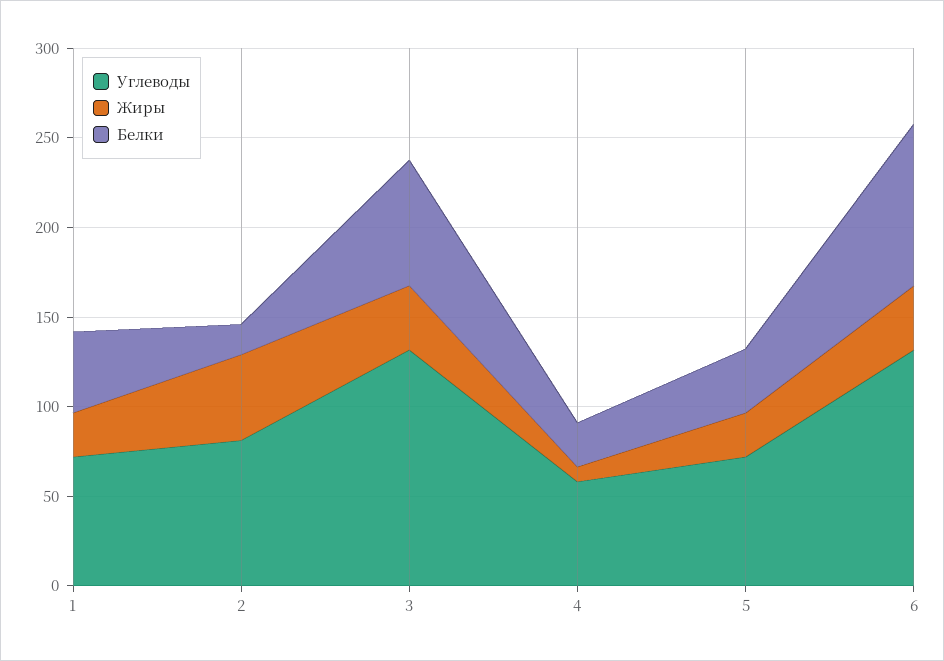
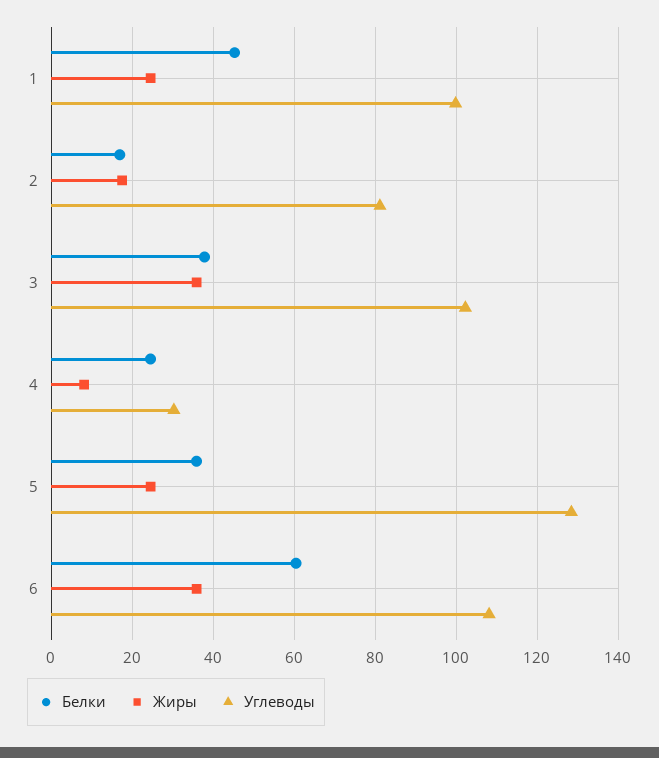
Углеводы, 1: 70 -> 100
Жиры, 2: 50 -> 18
Углеводы, 3: 130 -> 102
Белки, 3: 70 -> 38
Углеводы, 4: 60 -> 30
Углеводы, 5: 70 -> 128
Углеводы, 6: 130 -> 108
Белки, 6: 90 -> 60

